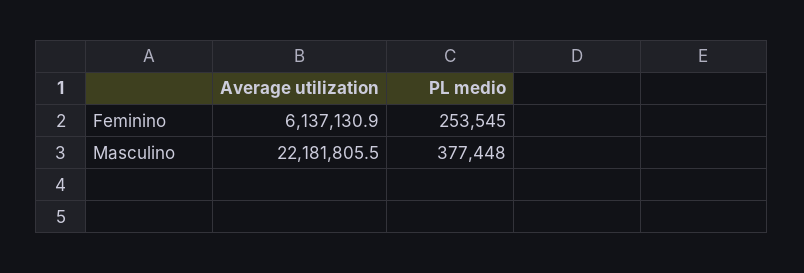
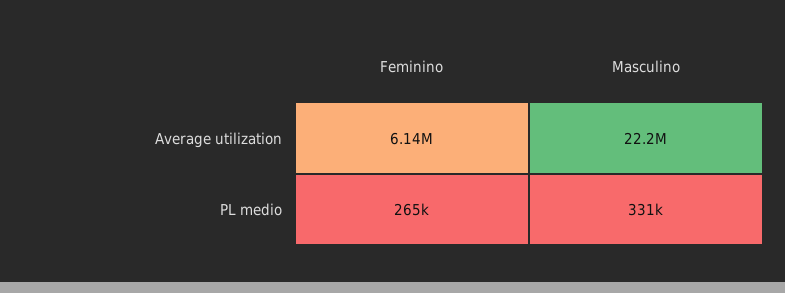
PL medio, Feminino: 253545 -> 265000
PL medio, Masculino: 377448 -> 331000

